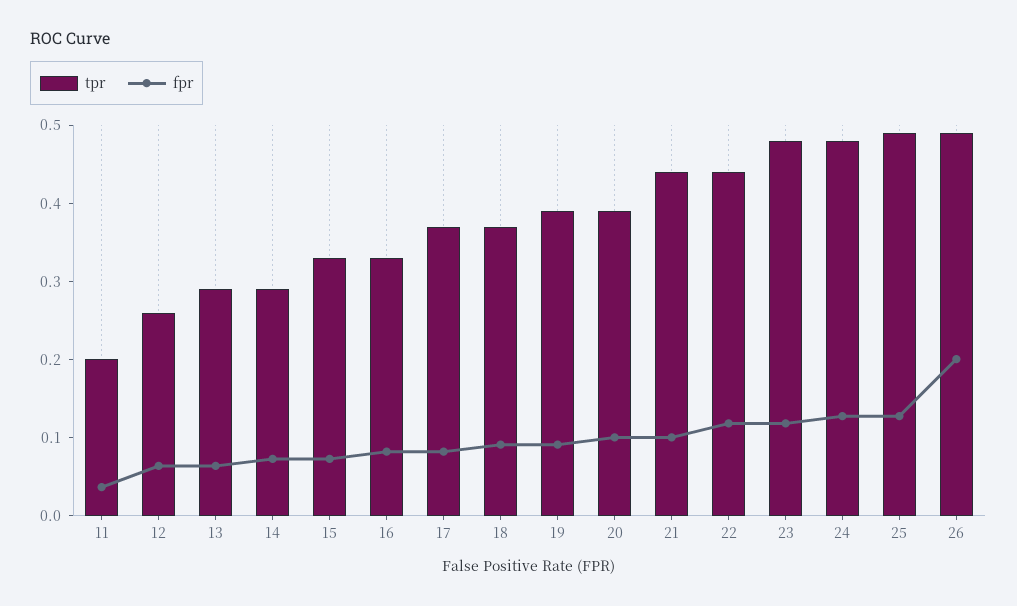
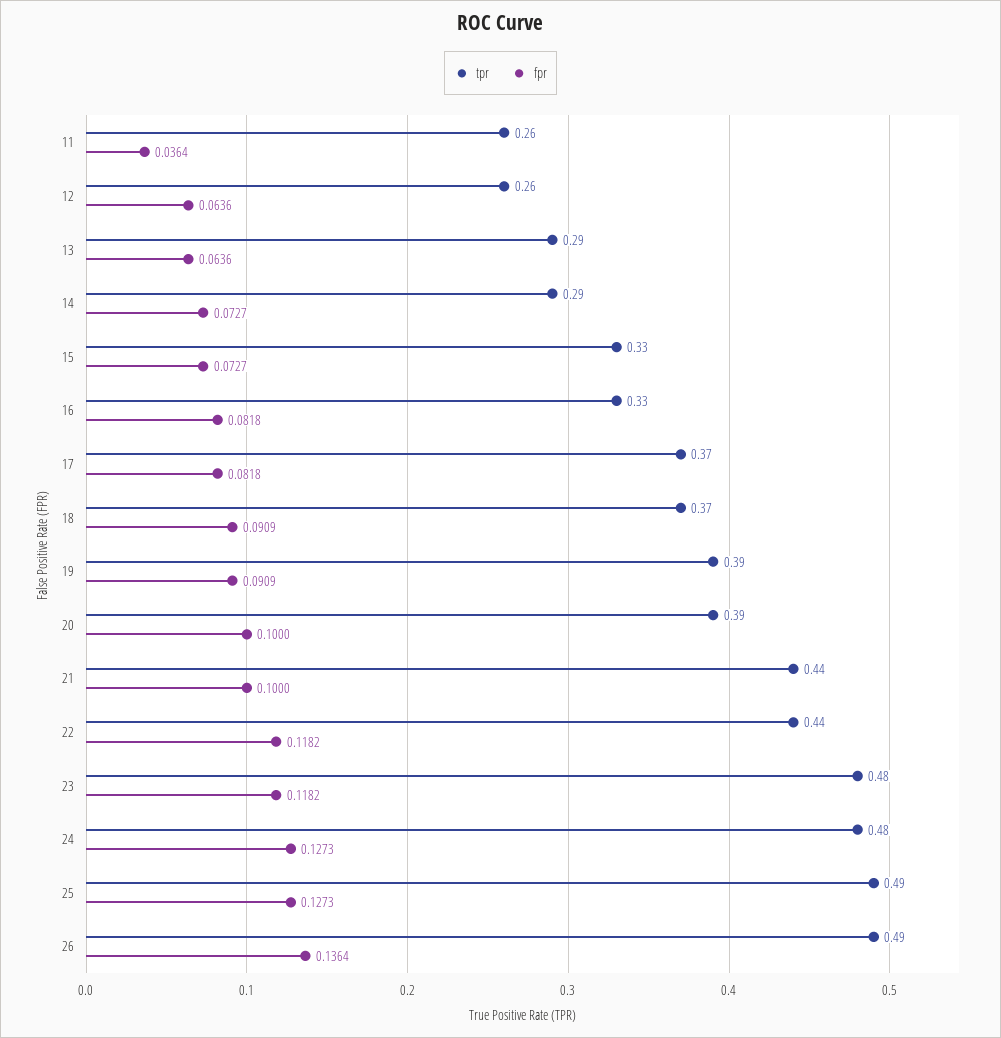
tpr, 11: 0.2 -> 0.26
fpr, 26: 0.2 -> 0.1364

